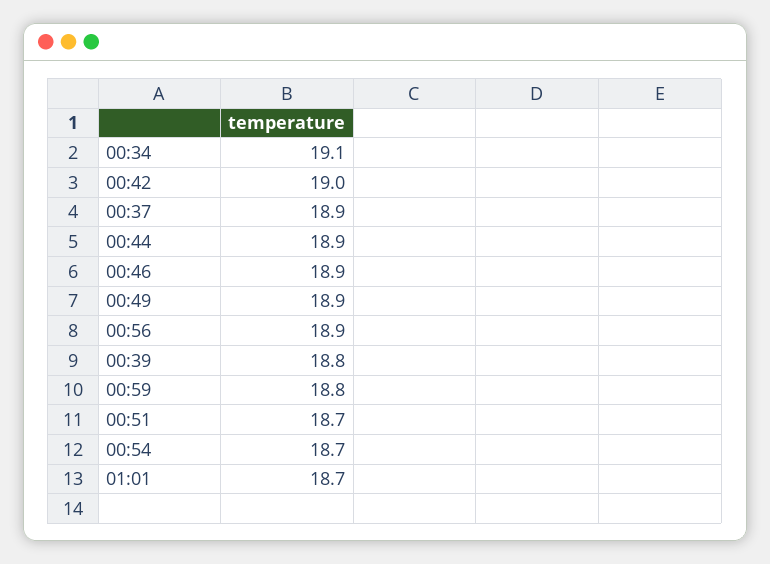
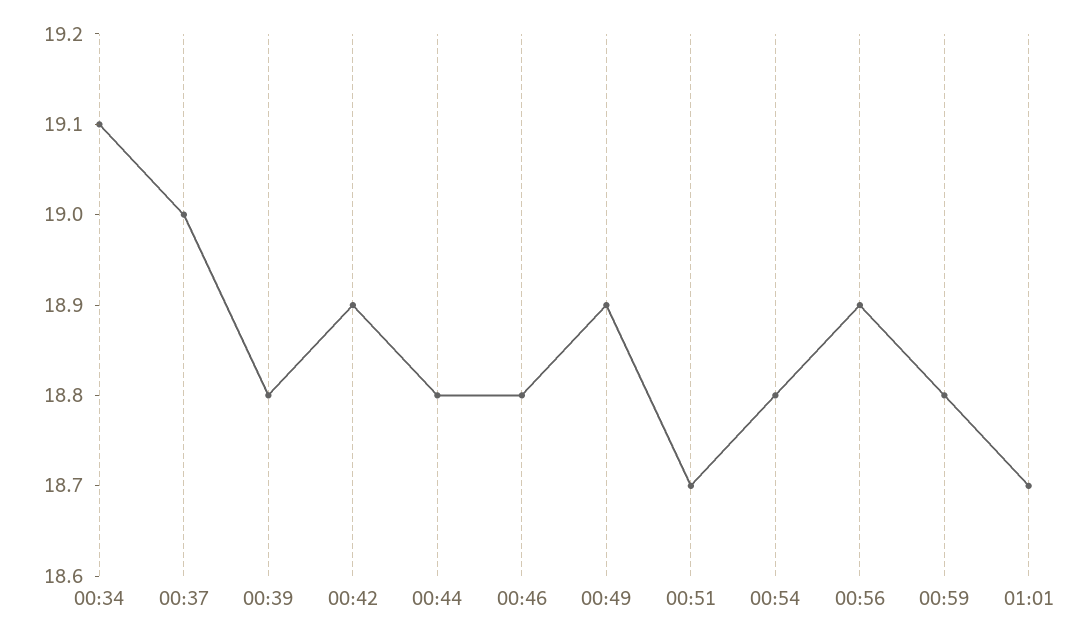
00:42: 19 -> 18.9
00:37: 18.9 -> 19
00:44: 18.9 -> 18.8
00:46: 18.9 -> 18.8
00:54: 18.7 -> 18.8

